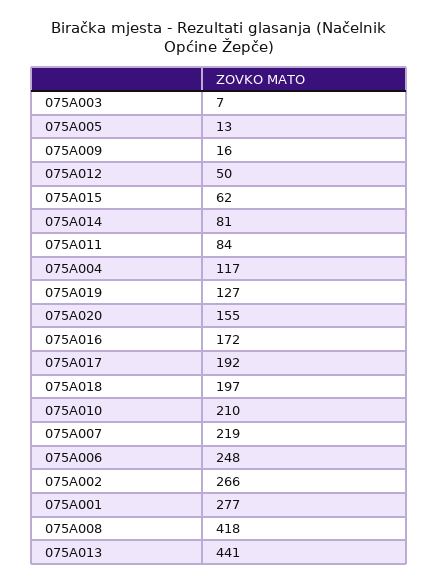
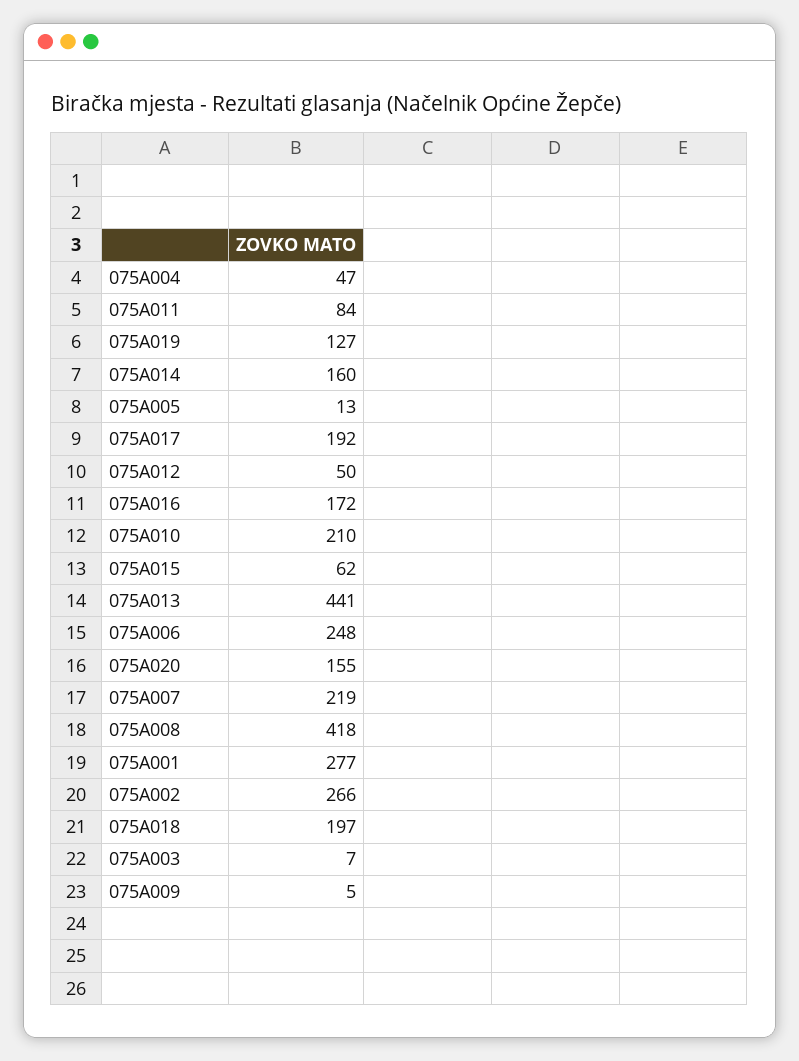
075A009: 16 -> 5
075A014: 81 -> 160
075A004: 117 -> 47

